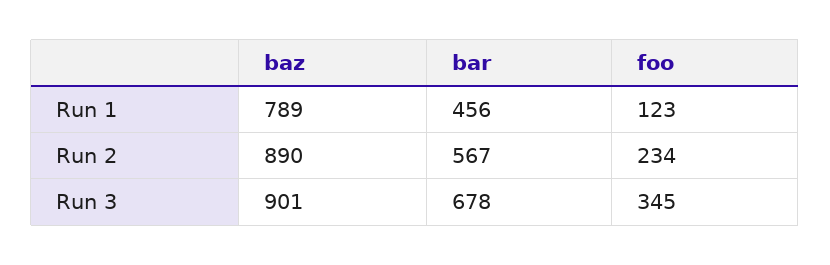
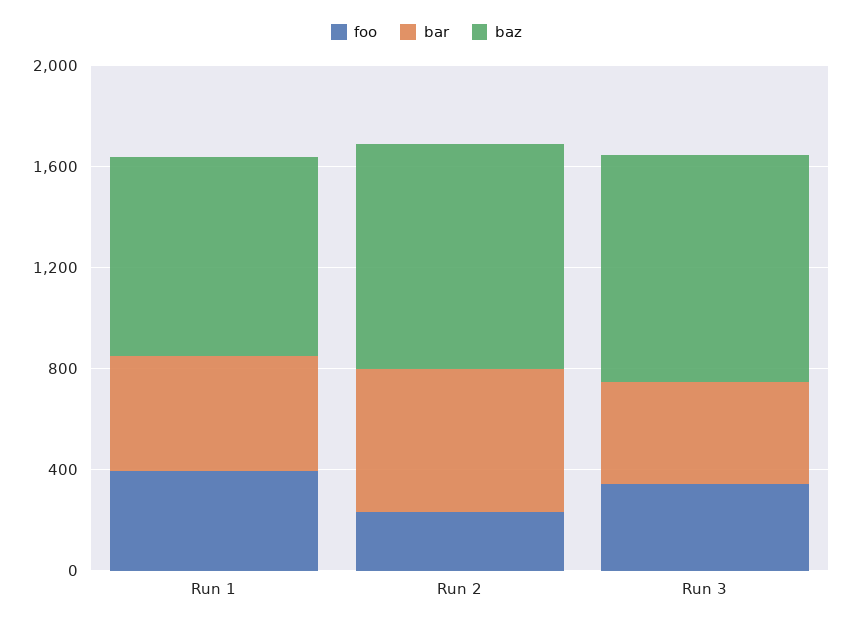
foo, Run 1: 123 -> 400
bar, Run 3: 678 -> 400

